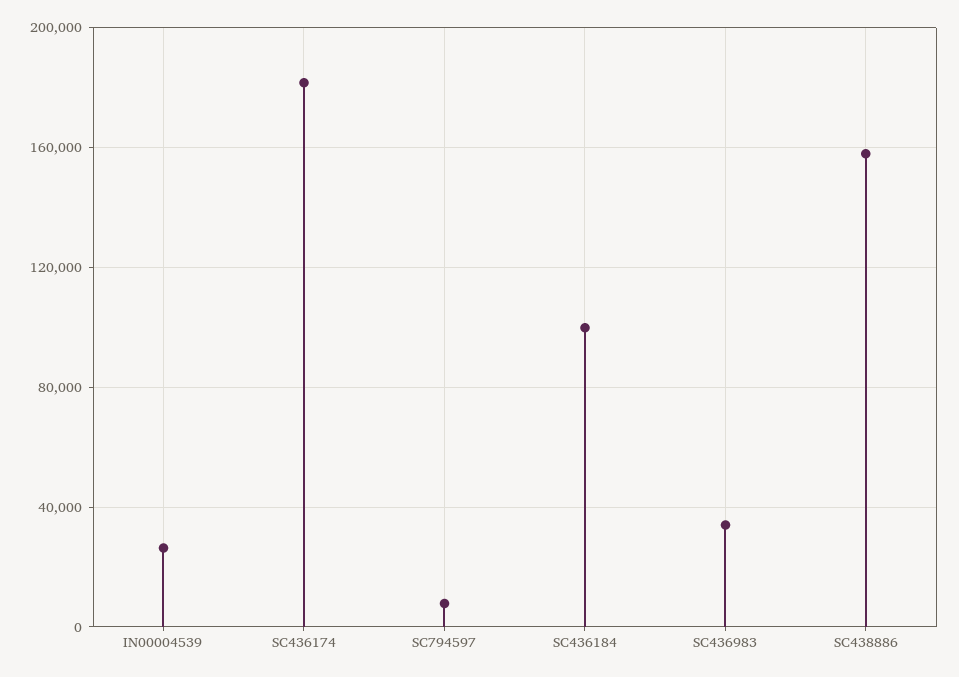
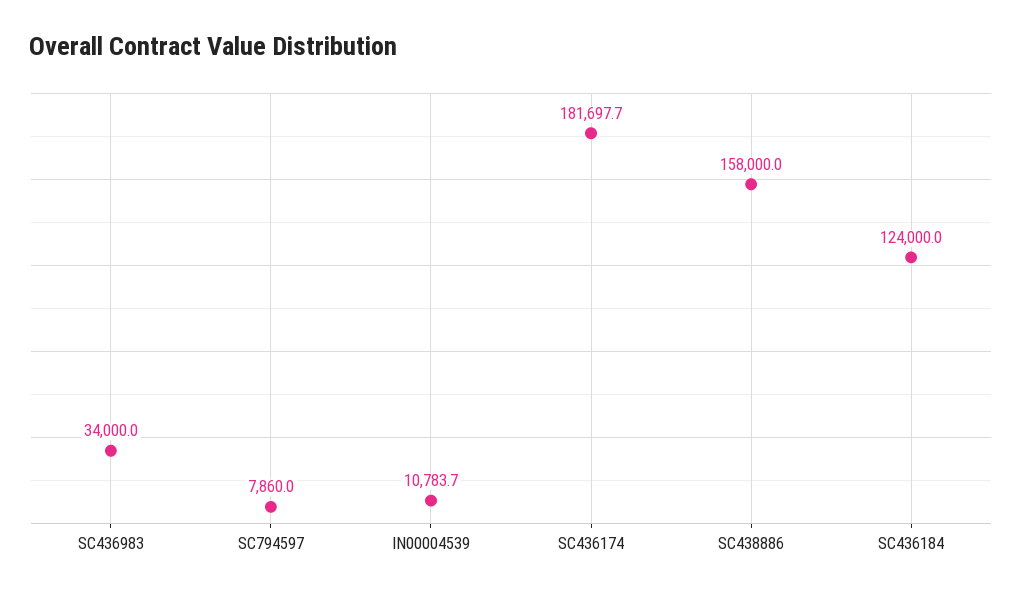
IN00004539: 25000 -> 10783.7
SC436184: 100000 -> 124000

